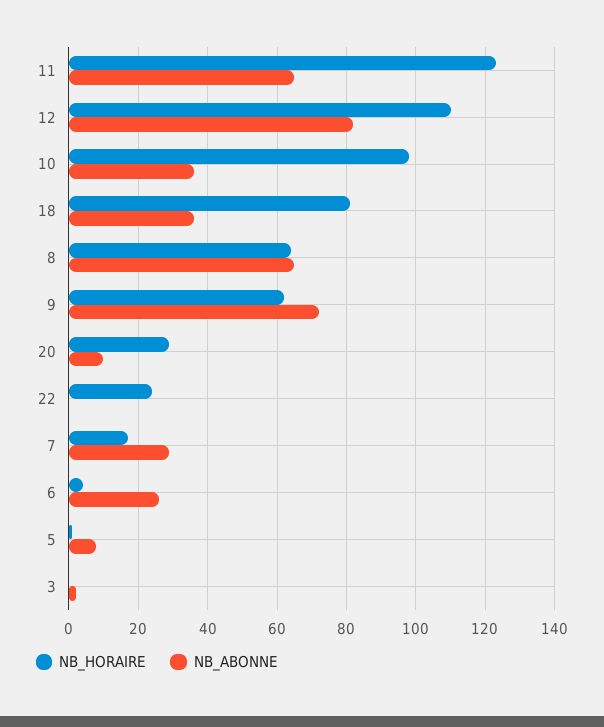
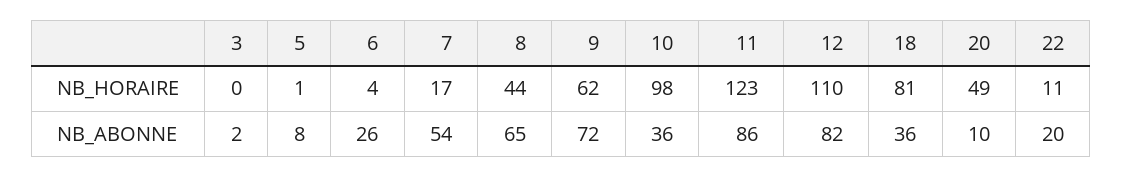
NB_ABONNE, 11: 65 -> 86
NB_HORAIRE, 8: 65 -> 44
NB_HORAIRE, 20: 30 -> 49
NB_HORAIRE, 22: 25 -> 11
NB_ABONNE, 22: 0 -> 20
NB_ABONNE, 7: 30 -> 54

